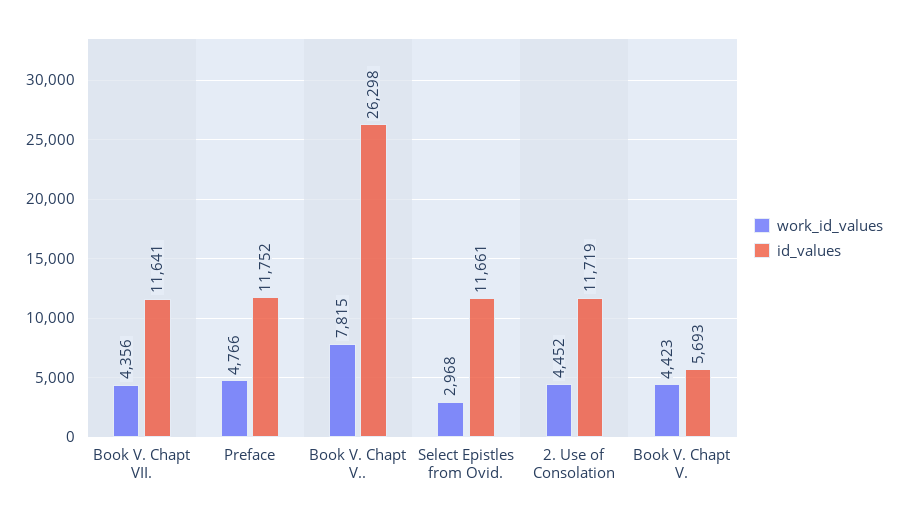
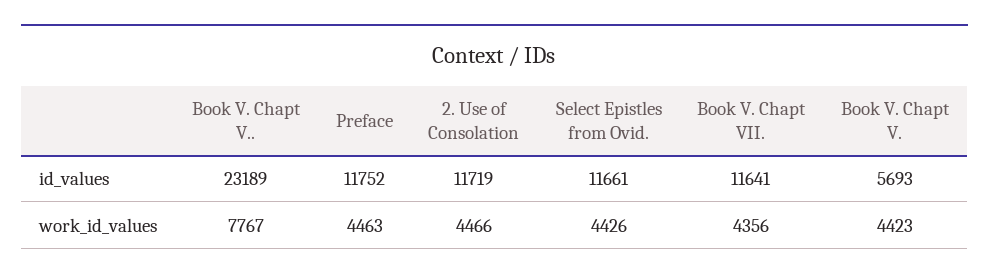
work_id_values, Preface: 4766 -> 4463
work_id_values, Book V. Chapt V..: 7815 -> 7767
id_values, Book V. Chapt V..: 26298 -> 23189
work_id_values, Select Epistles from Ovid.: 2968 -> 4426
work_id_values, 2. Use of Consolation: 4452 -> 4466

